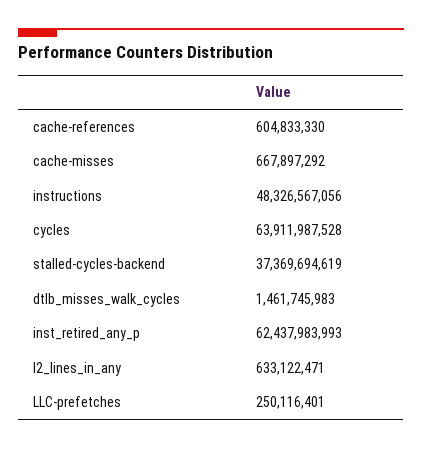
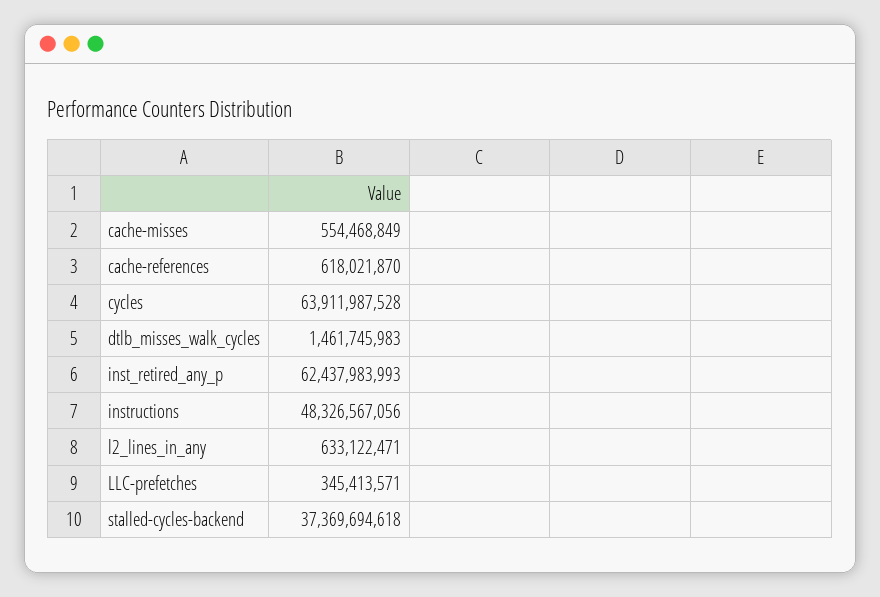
cache-references: 604833330 -> 618021870
cache-misses: 667897292 -> 554468849
stalled-cycles-backend: 37369694619 -> 37369694618
LLC-prefetches: 250116401 -> 345413571

